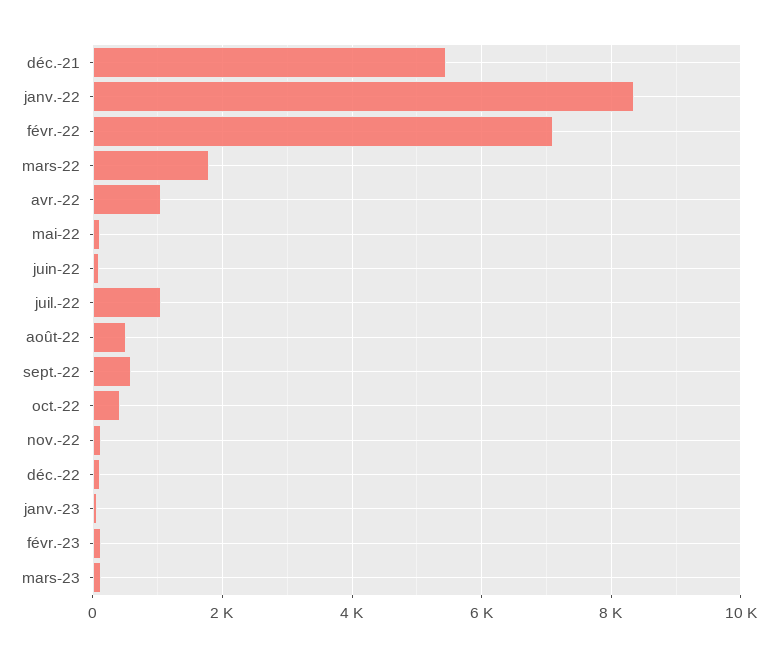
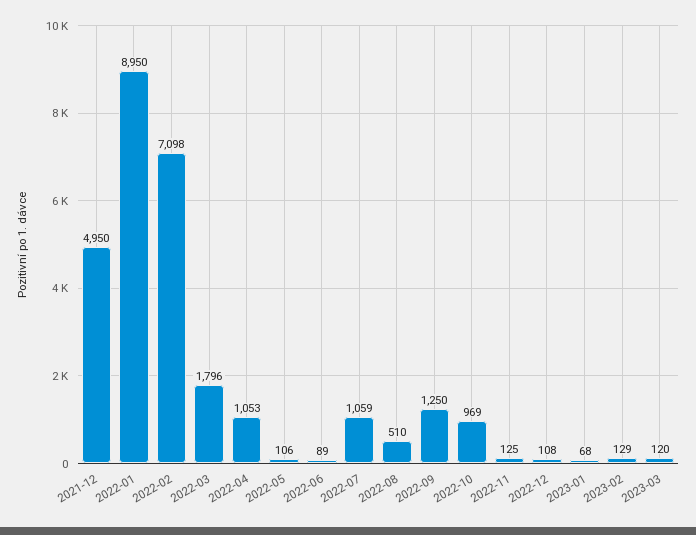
déc.-21: 5400 -> 4950
janv.-22: 8400 -> 8950
sept.-22: 600 -> 1250
oct.-22: 400 -> 969

